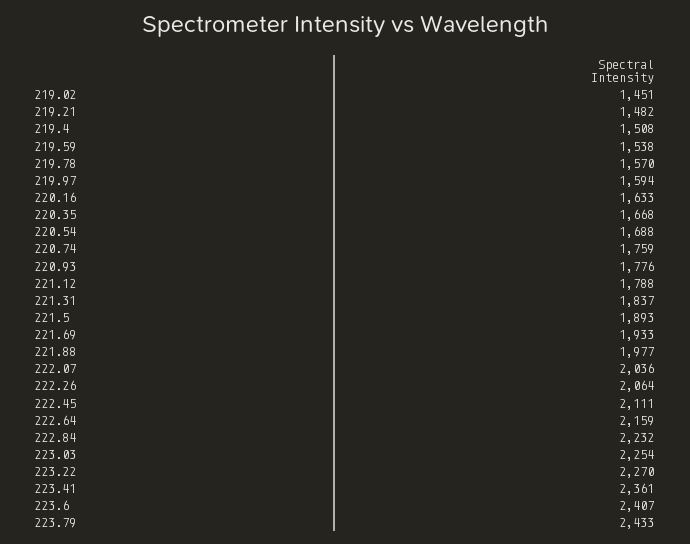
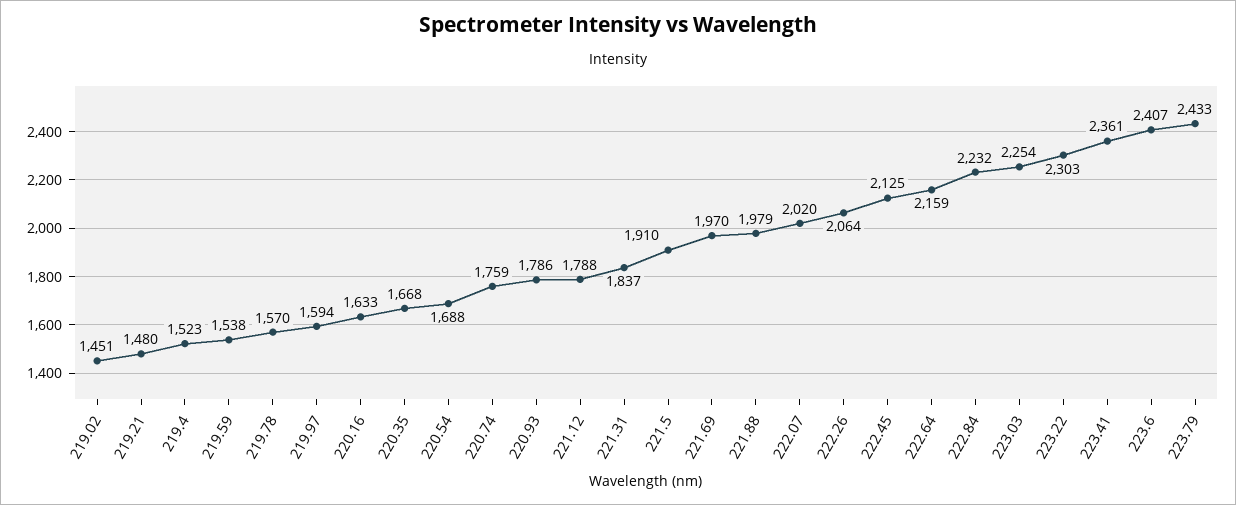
219.21: 1482 -> 1480
219.4: 1508 -> 1523
220.93: 1776 -> 1786
221.5: 1893 -> 1910
221.69: 1933 -> 1970
221.88: 1977 -> 1979
222.07: 2036 -> 2020
222.45: 2111 -> 2125
223.22: 2270 -> 2303

